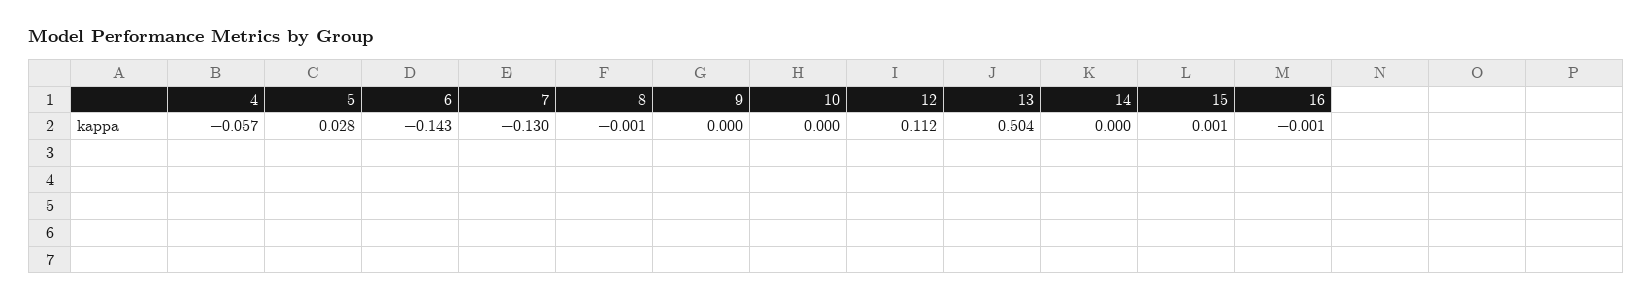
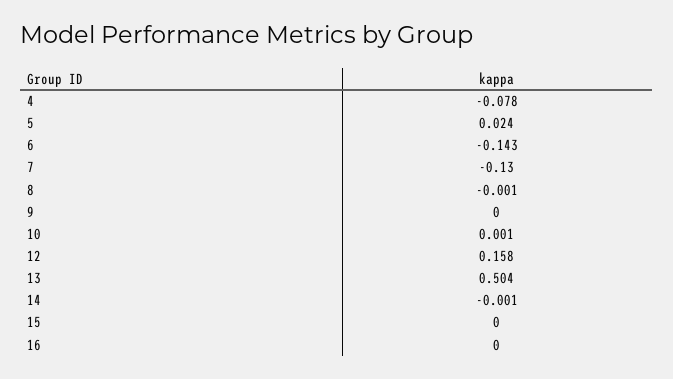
4: -0.057 -> -0.078
5: 0.028 -> 0.024
10: 0 -> 0.001
12: 0.112 -> 0.158
14: 0 -> -0.001
15: 0.001 -> 0
16: -0.001 -> 0

